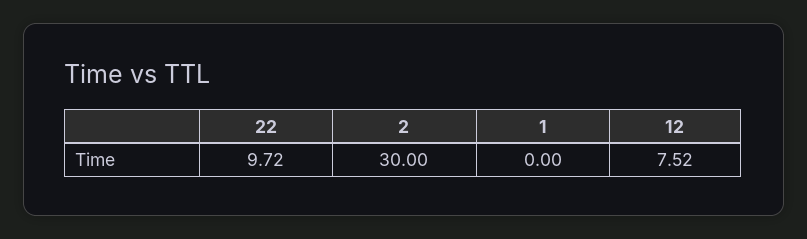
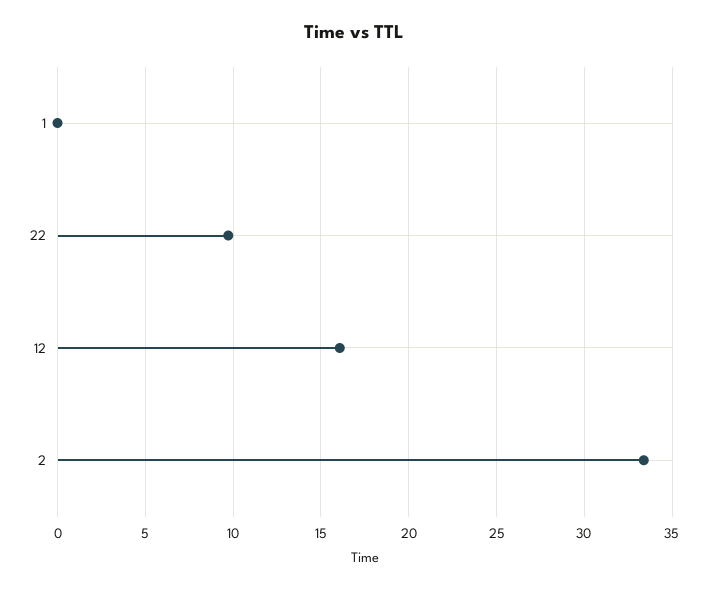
2: 30 -> 33.5
12: 7.52 -> 16

